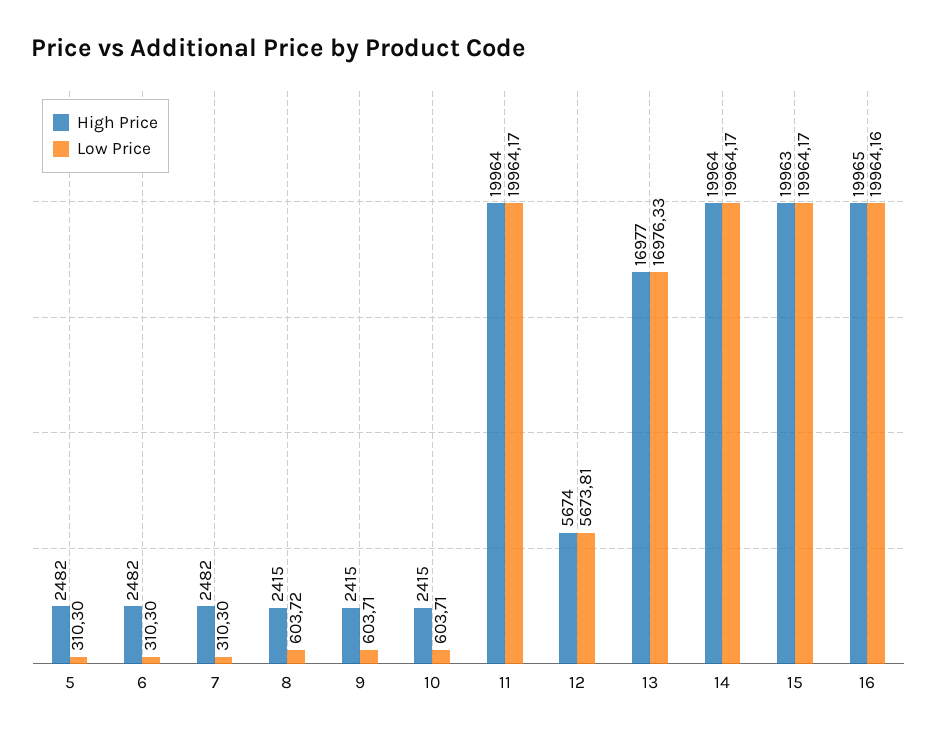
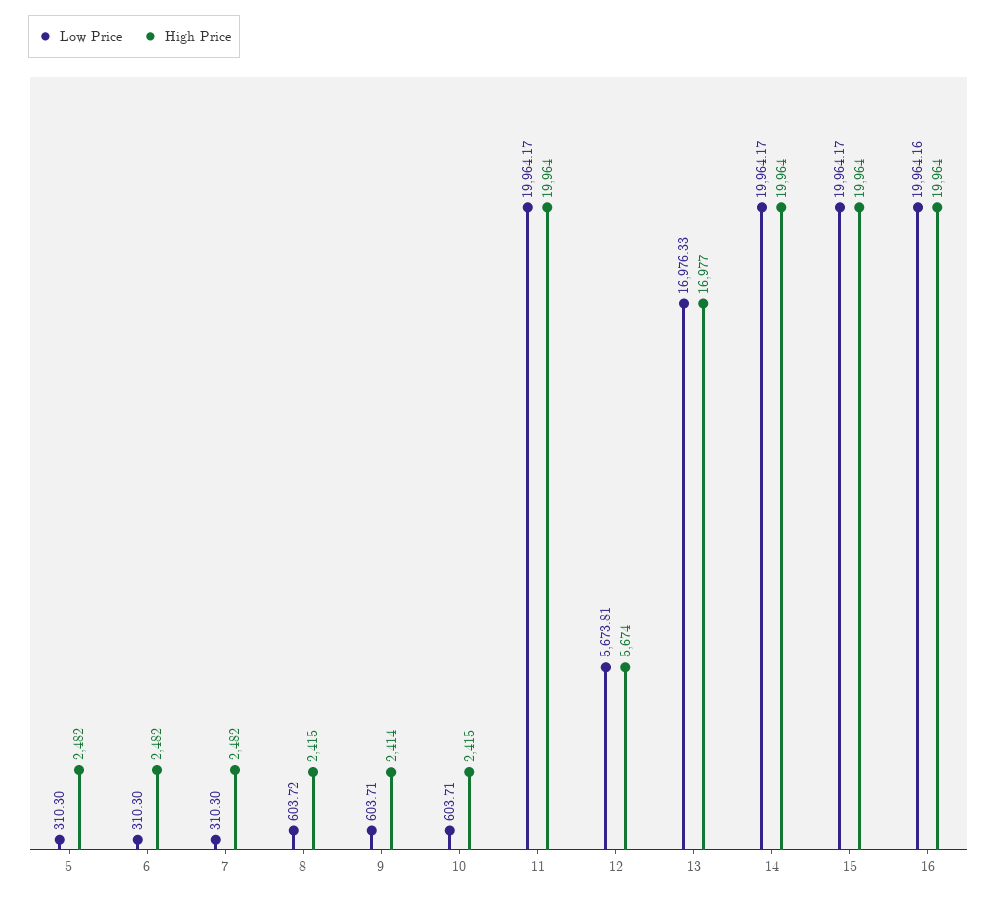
High Price, 9: 2415 -> 2414
High Price, 15: 19963 -> 19964
High Price, 16: 19965 -> 19964

